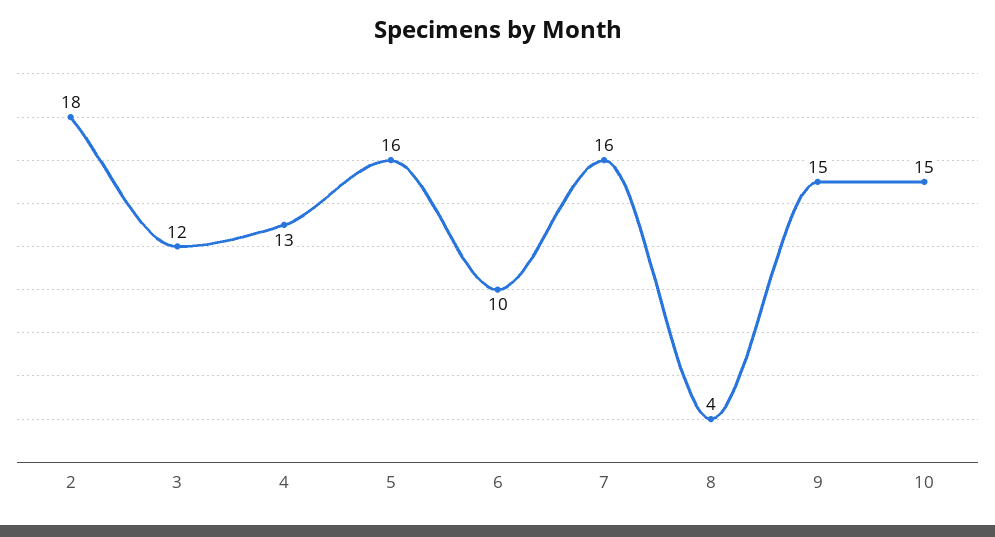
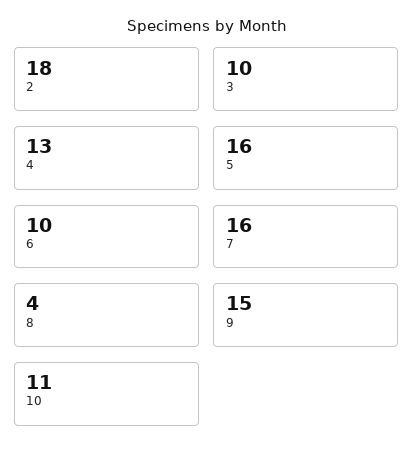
3: 12 -> 10
10: 15 -> 11

